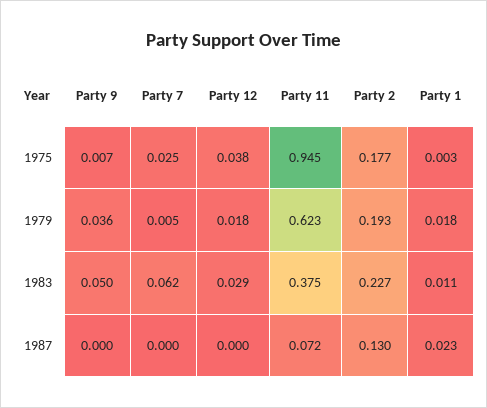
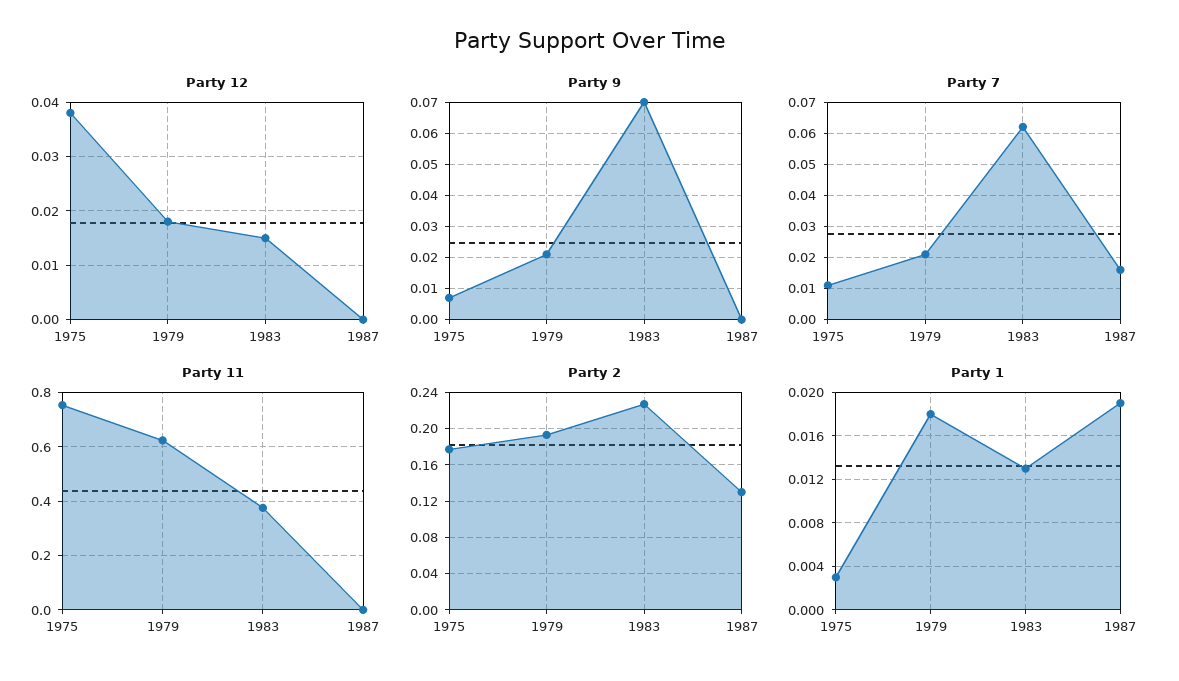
Party 7, 1975: 0.025 -> 0.01
Party 11, 1975: 0.945 -> 0.75
Party 9, 1979: 0.036 -> 0.02
Party 7, 1979: 0.005 -> 0.02
Party 9, 1983: 0.05 -> 0.07
Party 12, 1983: 0.029 -> 0.015
Party 1, 1983: 0.011 -> 0.013
Party 7, 1987: 0 -> 0.015
Party 11, 1987: 0.072 -> 0
Party 1, 1987: 0.023 -> 0.019

